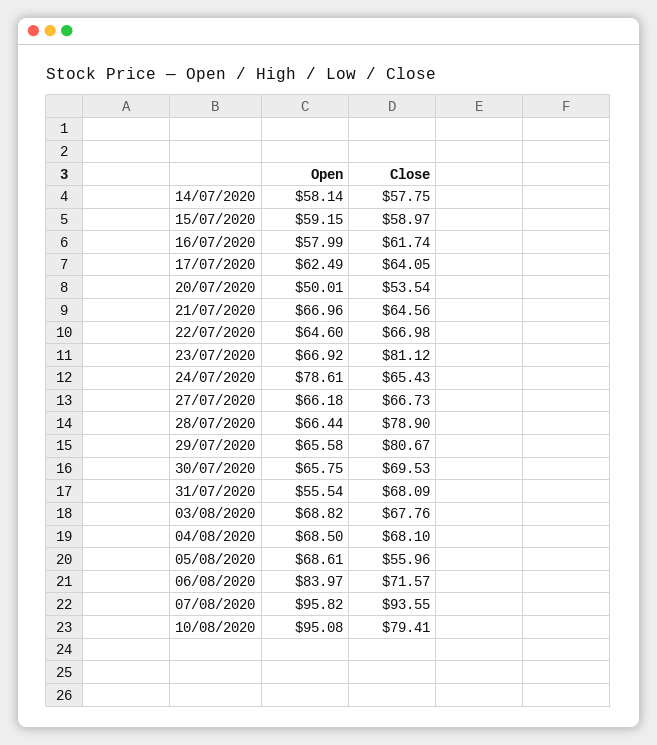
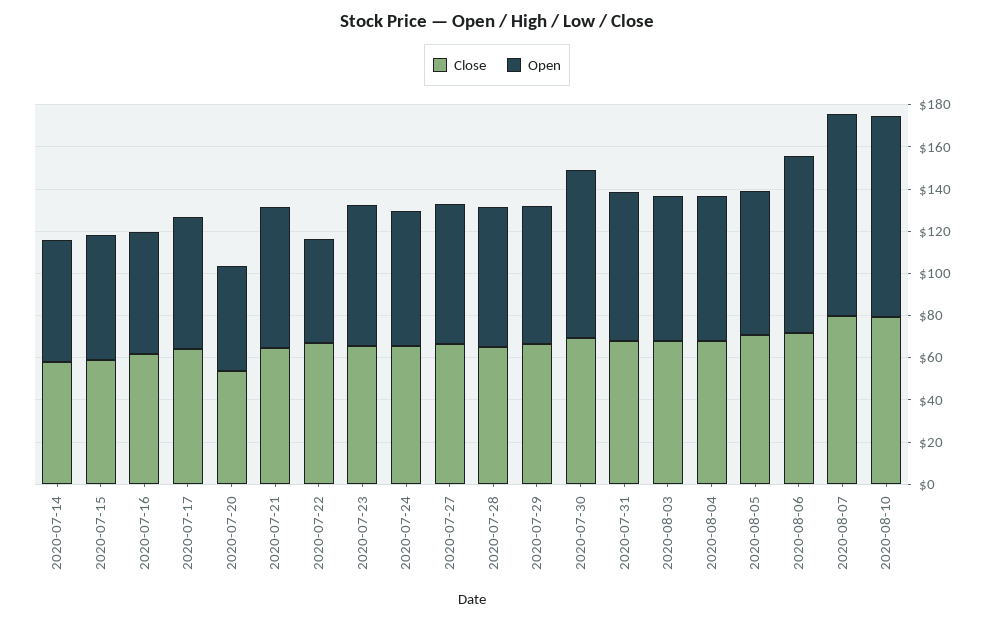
Open, 22/07/2020: 64.6 -> 50
Close, 23/07/2020: 81.12 -> 65
Open, 24/07/2020: 78.61 -> 65
Close, 28/07/2020: 78.9 -> 65
Close, 29/07/2020: 80.67 -> 65
Open, 30/07/2020: 65.75 -> 80
Open, 31/07/2020: 55.54 -> 70
Close, 05/08/2020: 55.96 -> 70
Close, 07/08/2020: 93.55 -> 80

